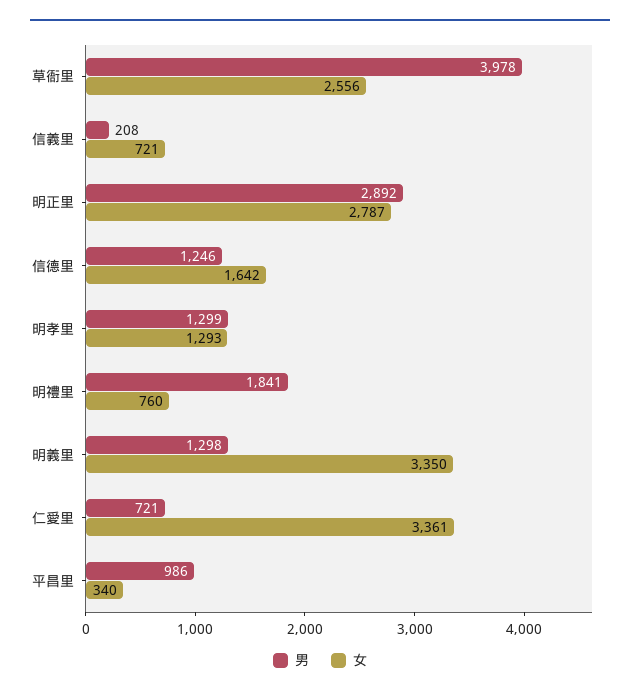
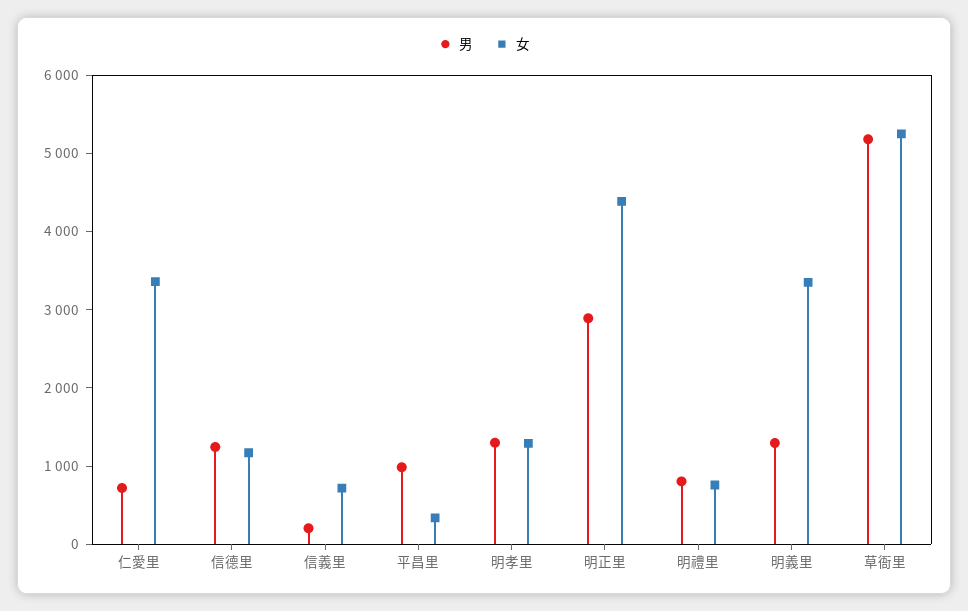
男, 草衙里: 3978 -> 5200
女, 草衙里: 2556 -> 5200
女, 明正里: 2787 -> 4400
女, 信德里: 1642 -> 1200
男, 明禮里: 1841 -> 800

